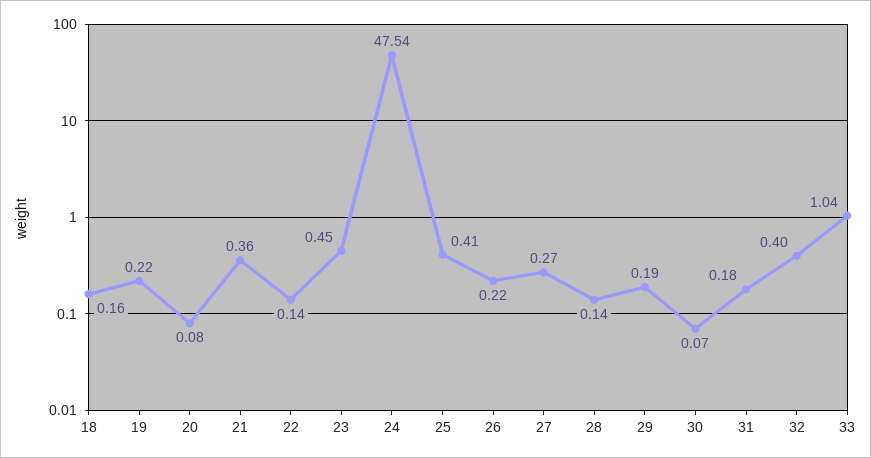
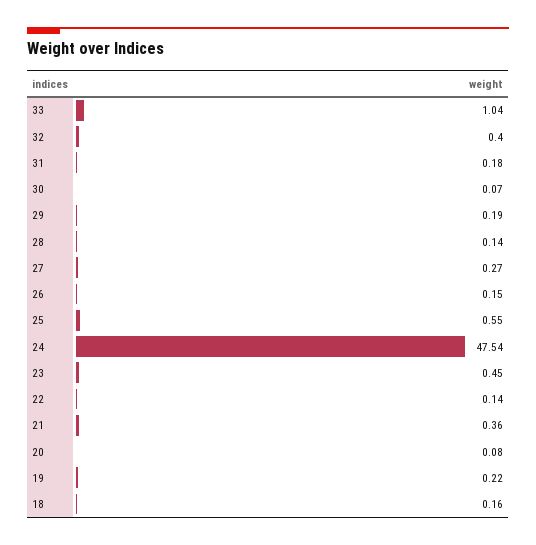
25: 0.41 -> 0.55
26: 0.22 -> 0.15

